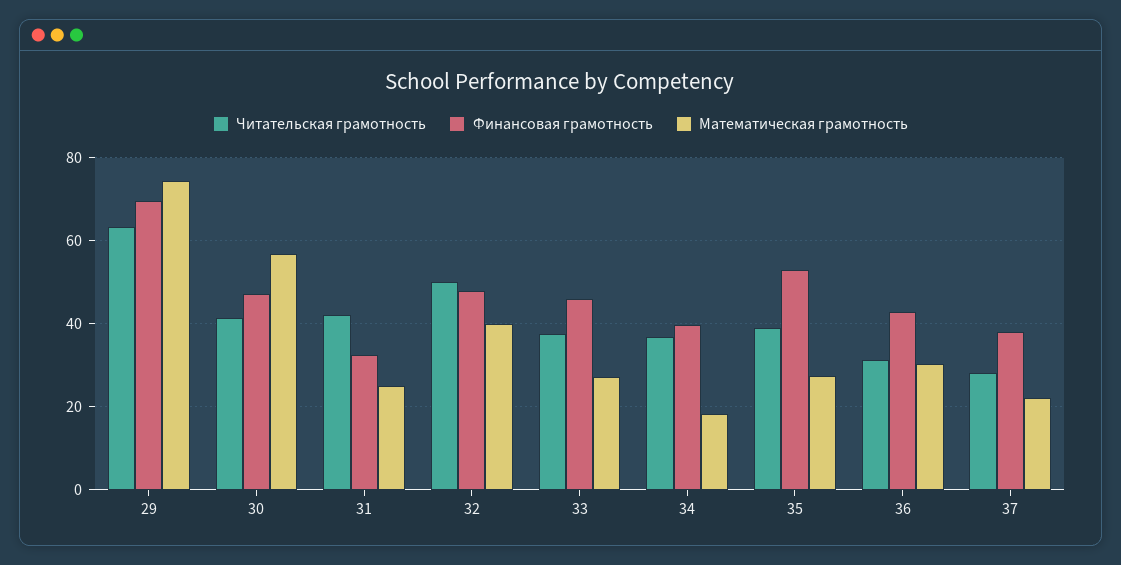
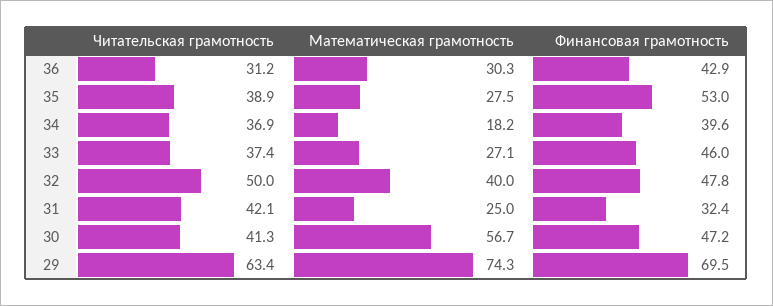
Читательская грамотность, 37: 28 -> none
Финансовая грамотность, 37: 38 -> none
Математическая грамотность, 37: 22 -> none

